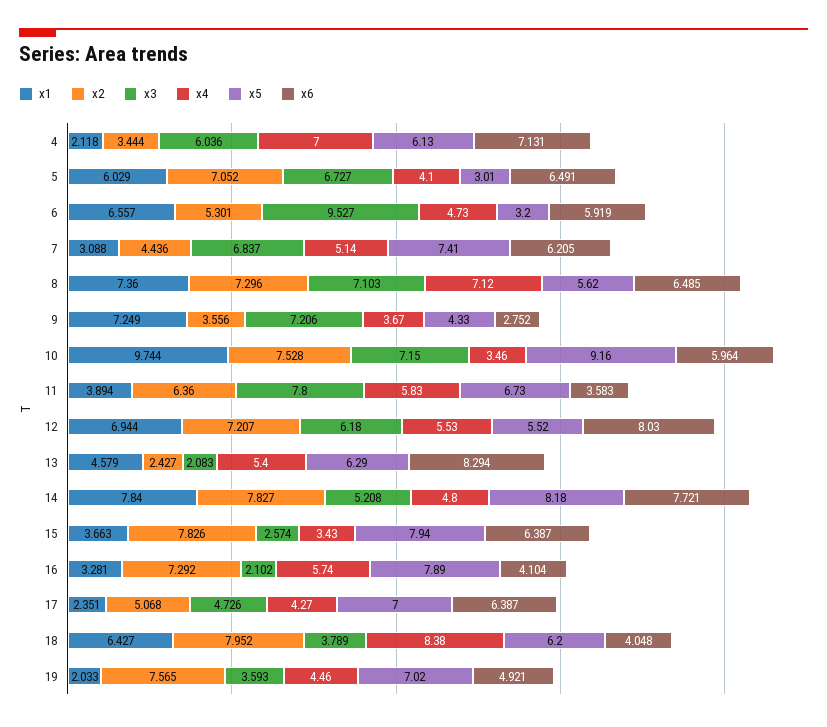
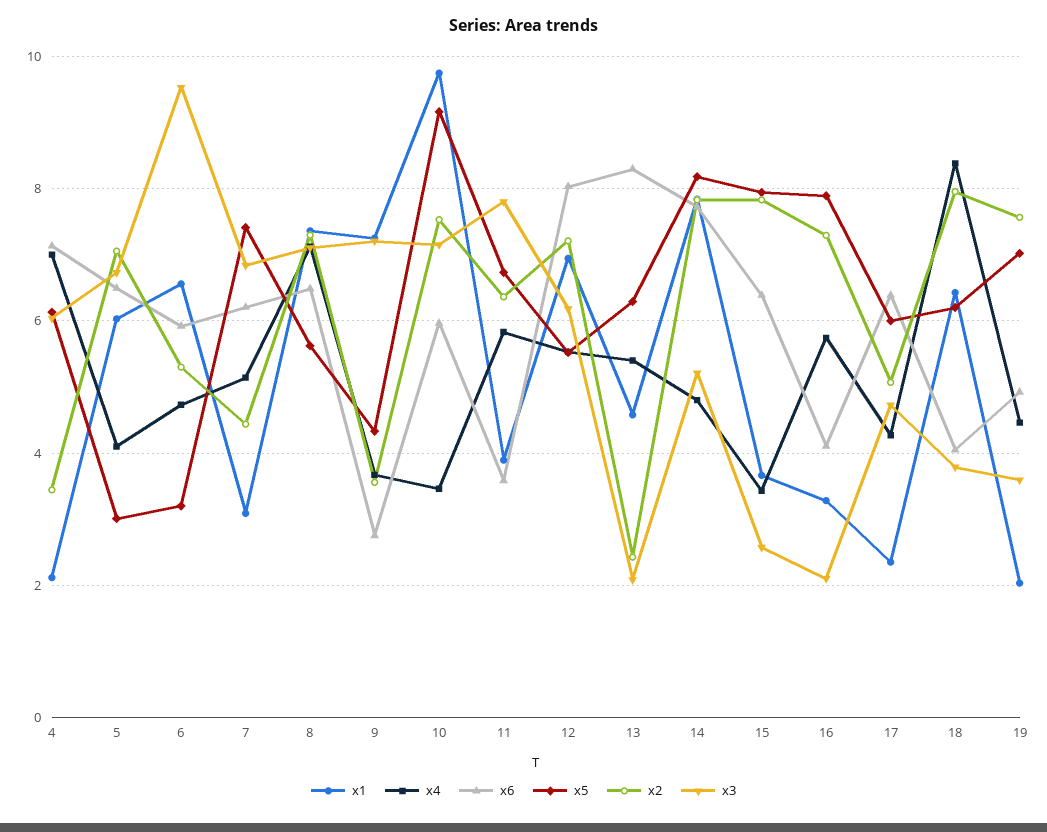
x5, 17: 7 -> 6

